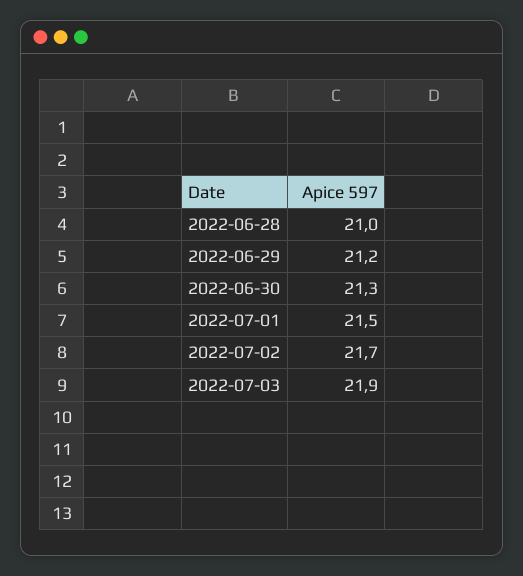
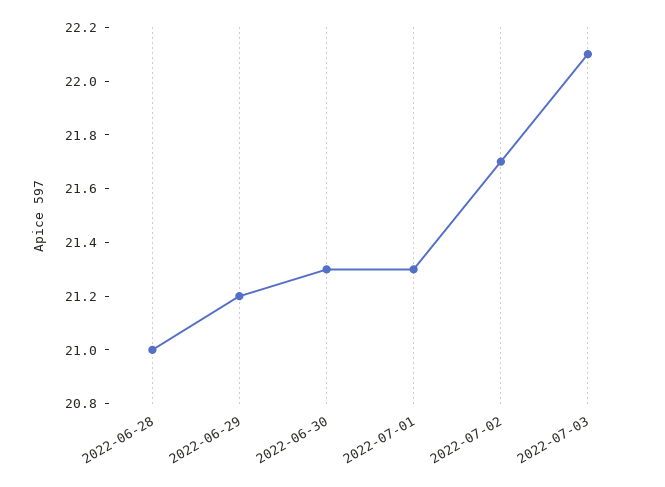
2022-07-01: 21.5 -> 21.3
2022-07-03: 21.9 -> 22.1

